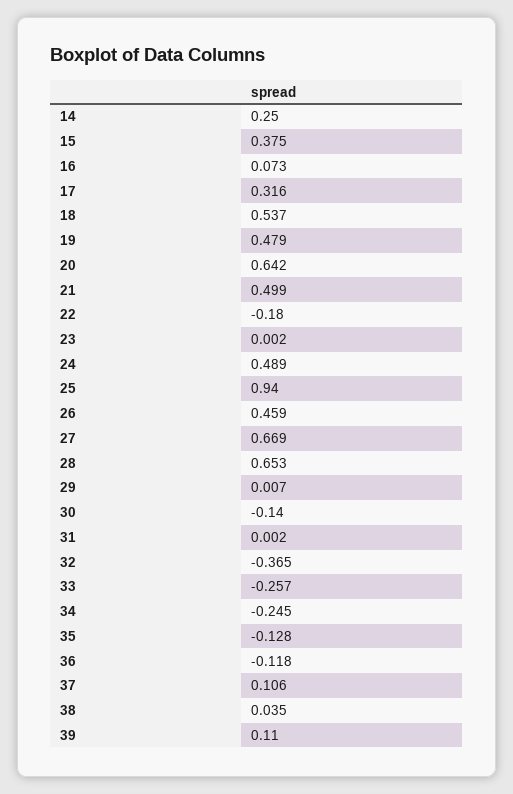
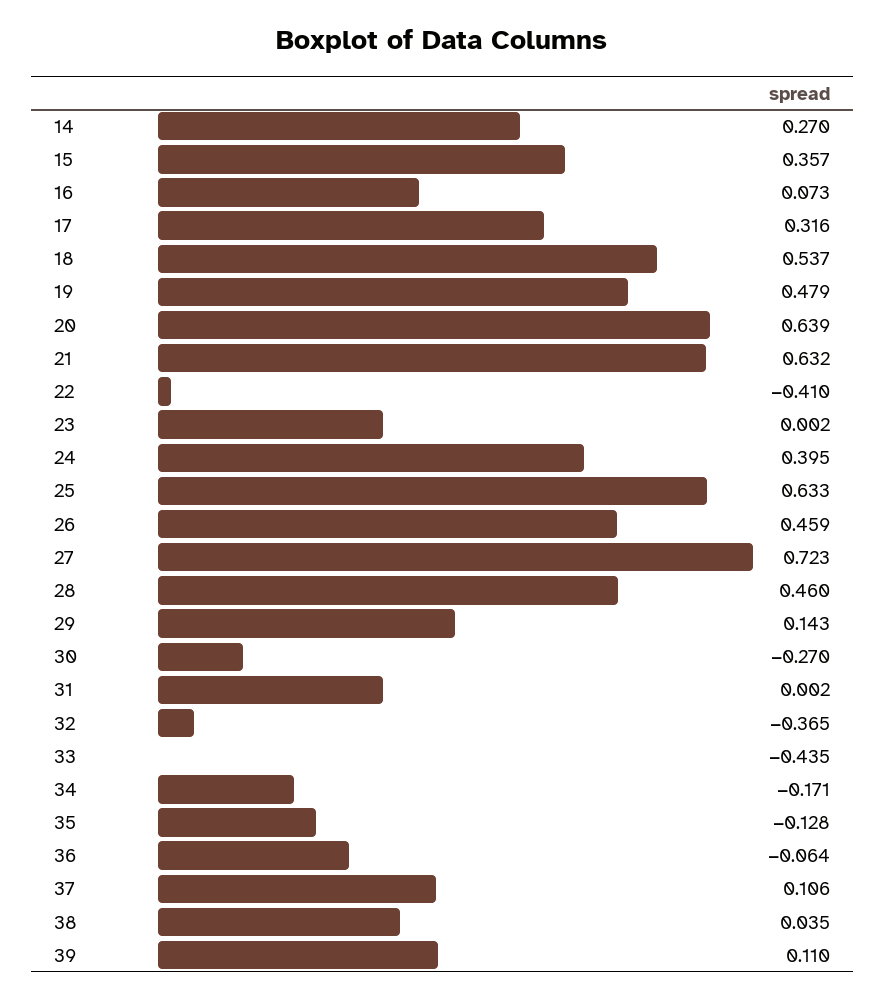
14: 0.25 -> 0.27
15: 0.375 -> 0.357
20: 0.642 -> 0.639
21: 0.499 -> 0.632
22: -0.18 -> -0.41
24: 0.489 -> 0.395
25: 0.94 -> 0.633
27: 0.669 -> 0.723
28: 0.653 -> 0.46
29: 0.007 -> 0.143
30: -0.14 -> -0.27
33: -0.257 -> -0.435
34: -0.245 -> -0.171
36: -0.118 -> -0.064

